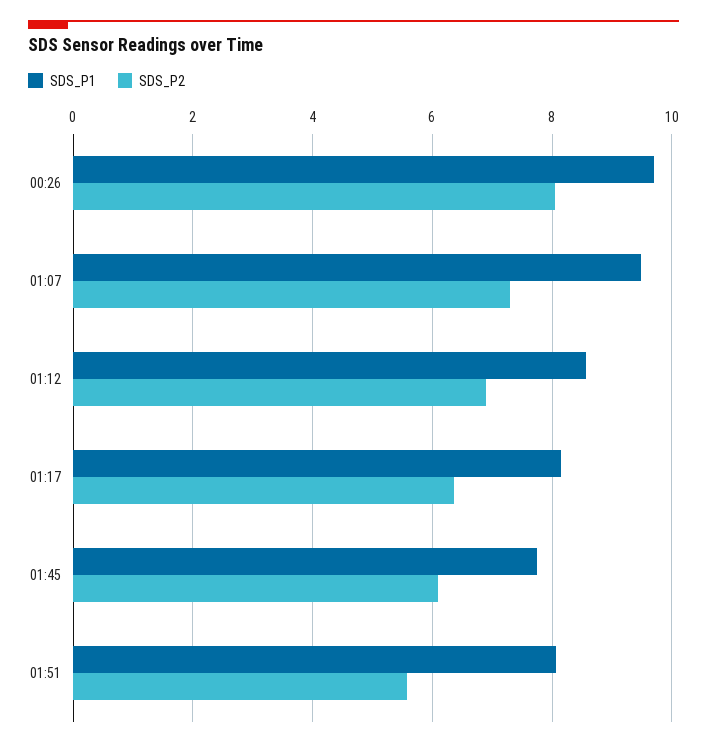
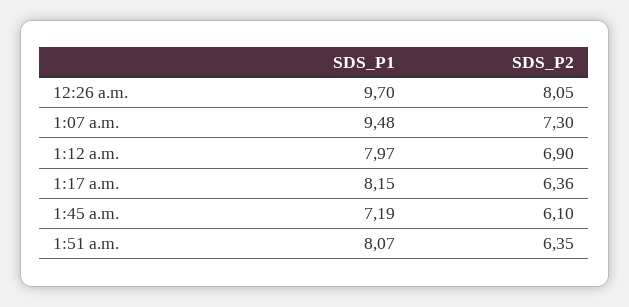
SDS_P1, 01:12: 8.6 -> 7.97
SDS_P1, 01:45: 7.8 -> 7.19
SDS_P2, 01:51: 5.6 -> 6.35

